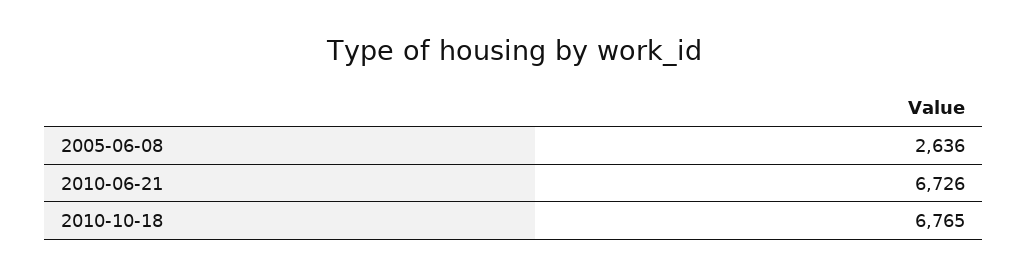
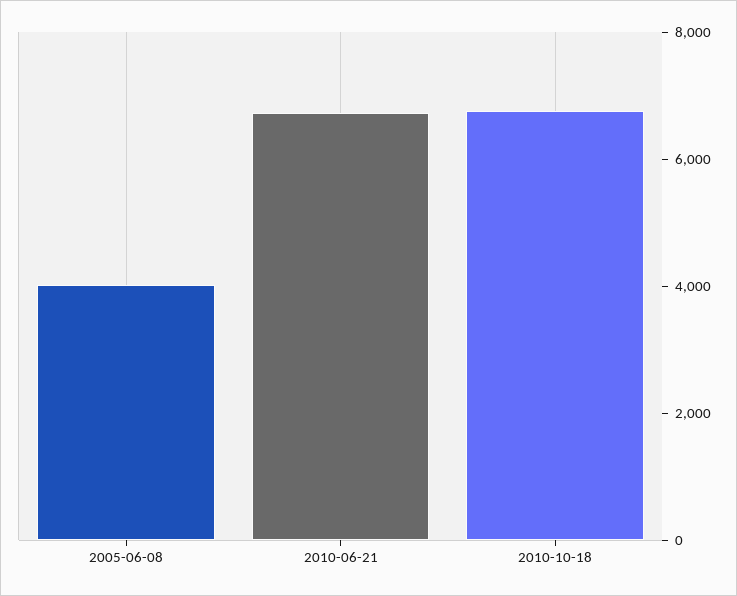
2005-06-08: 2636 -> 4000

